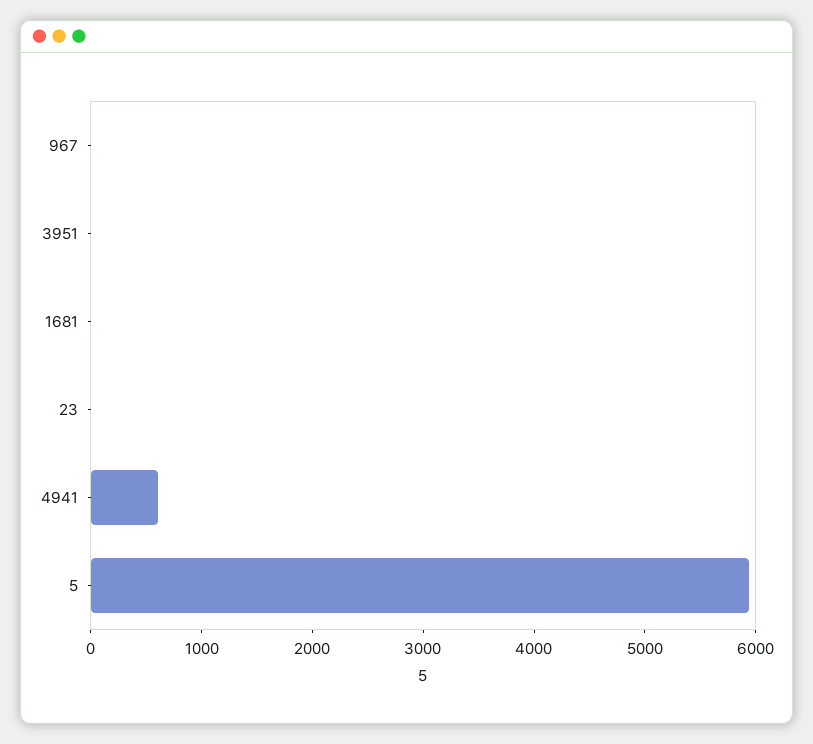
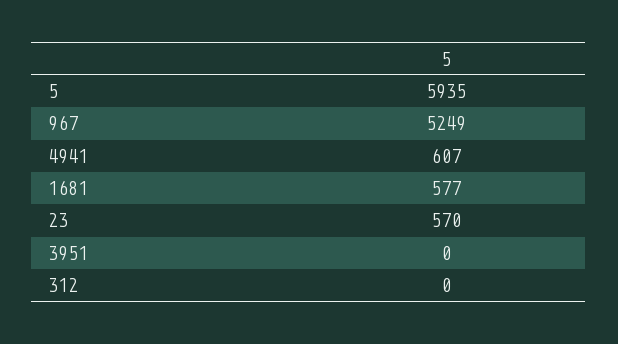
967: 0 -> 5249
1681: 0 -> 577
23: 0 -> 570
312: none -> 0

